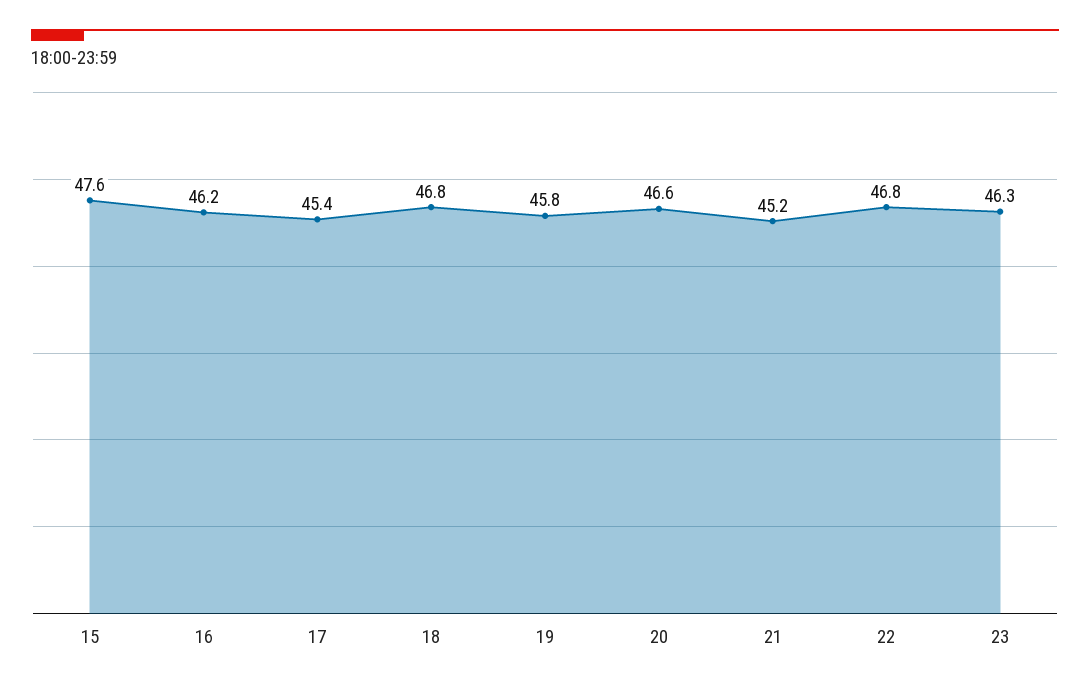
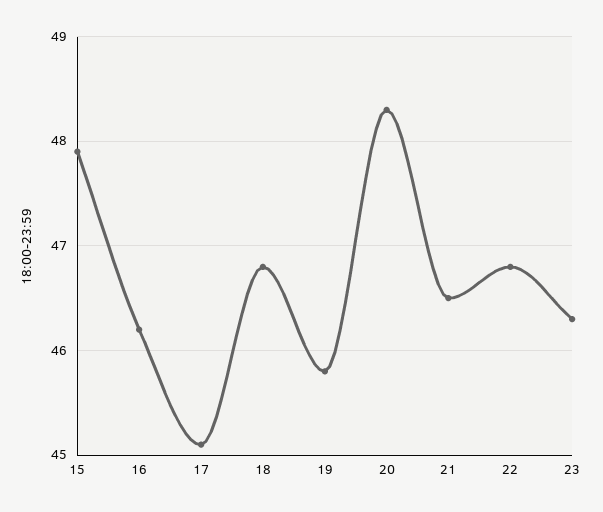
15: 47.6 -> 47.9
17: 45.4 -> 45.1
20: 46.6 -> 48.3
21: 45.2 -> 46.5

